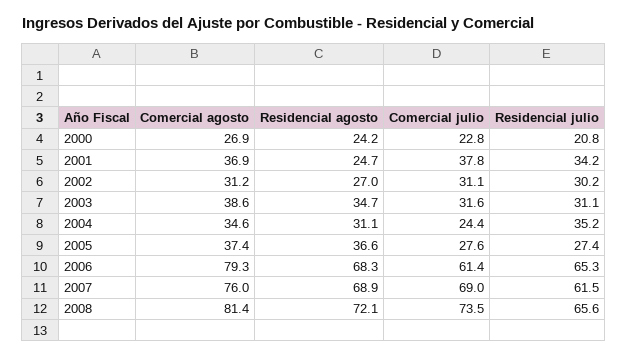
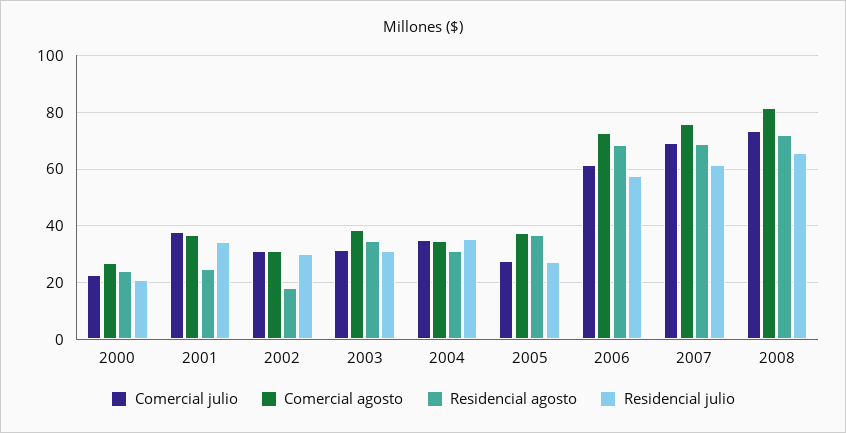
Residencial agosto, 2002: 27 -> 17.5
Comercial julio, 2004: 24.4 -> 35
Comercial agosto, 2006: 79.3 -> 72.5
Residencial julio, 2006: 65.3 -> 57.5

